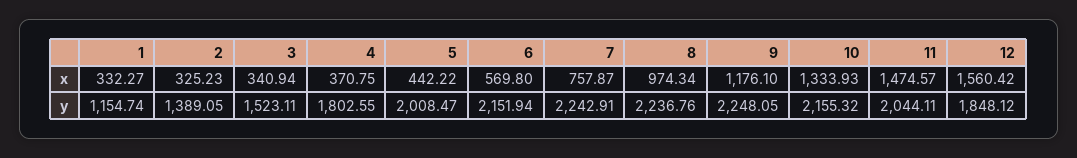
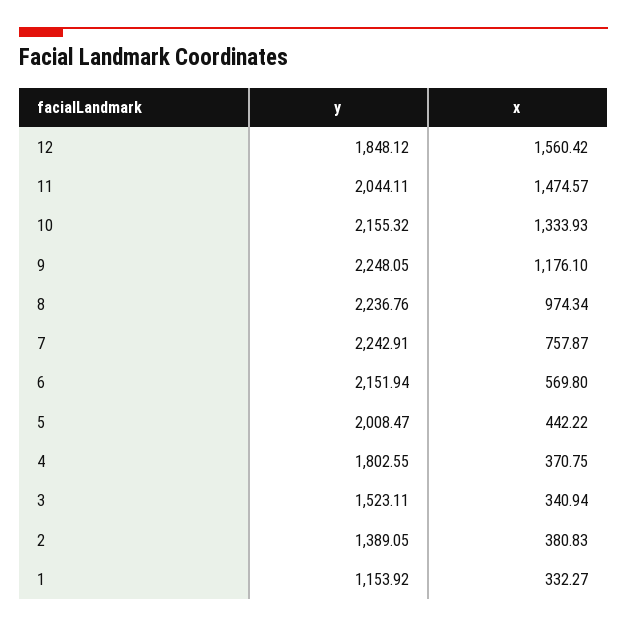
2, x: 325.23 -> 380.83
1, y: 1154.74 -> 1153.92

